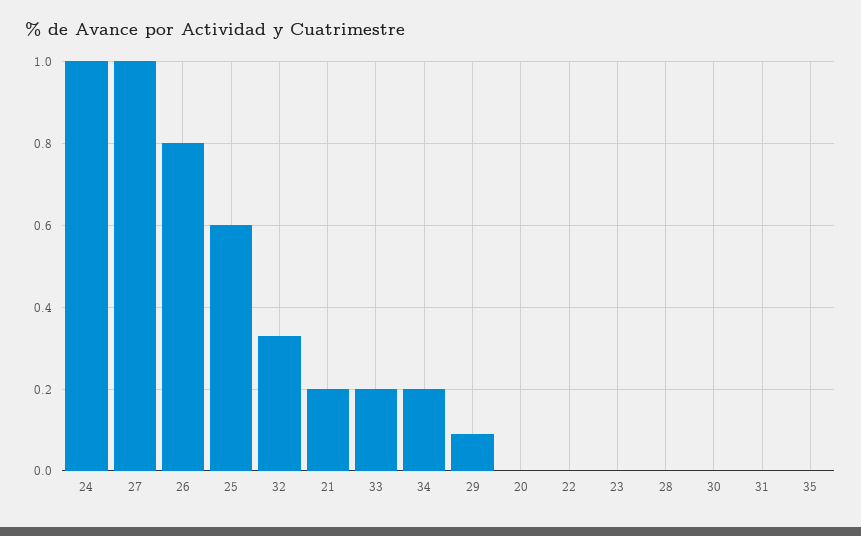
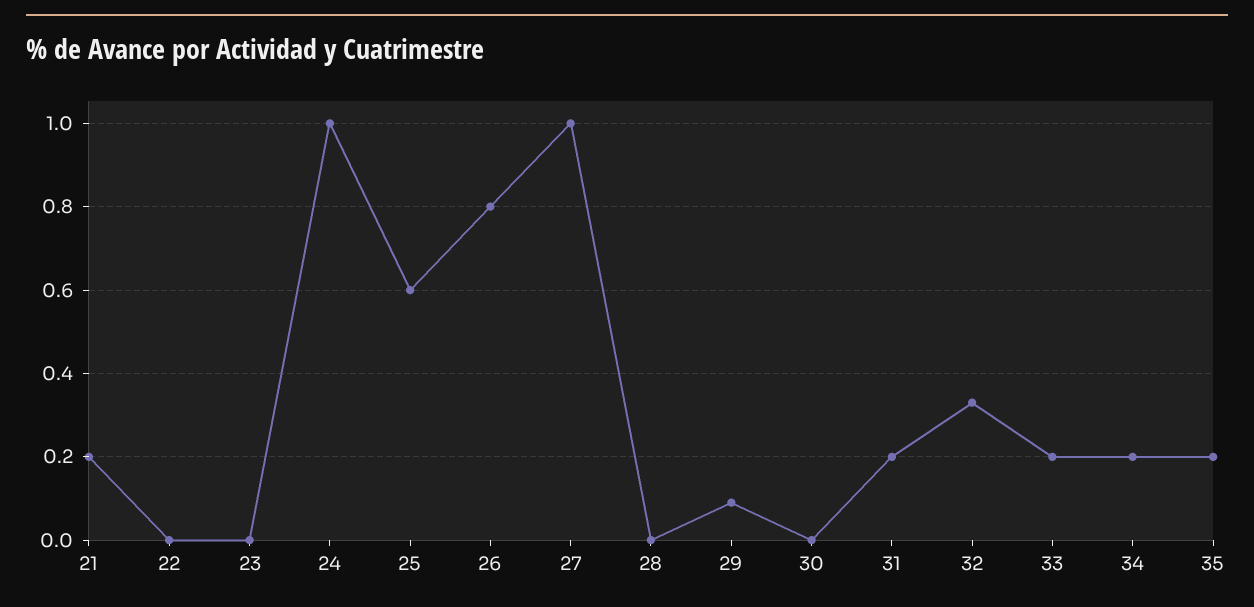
20: 0 -> none
31: 0 -> 0.2
35: 0 -> 0.2

